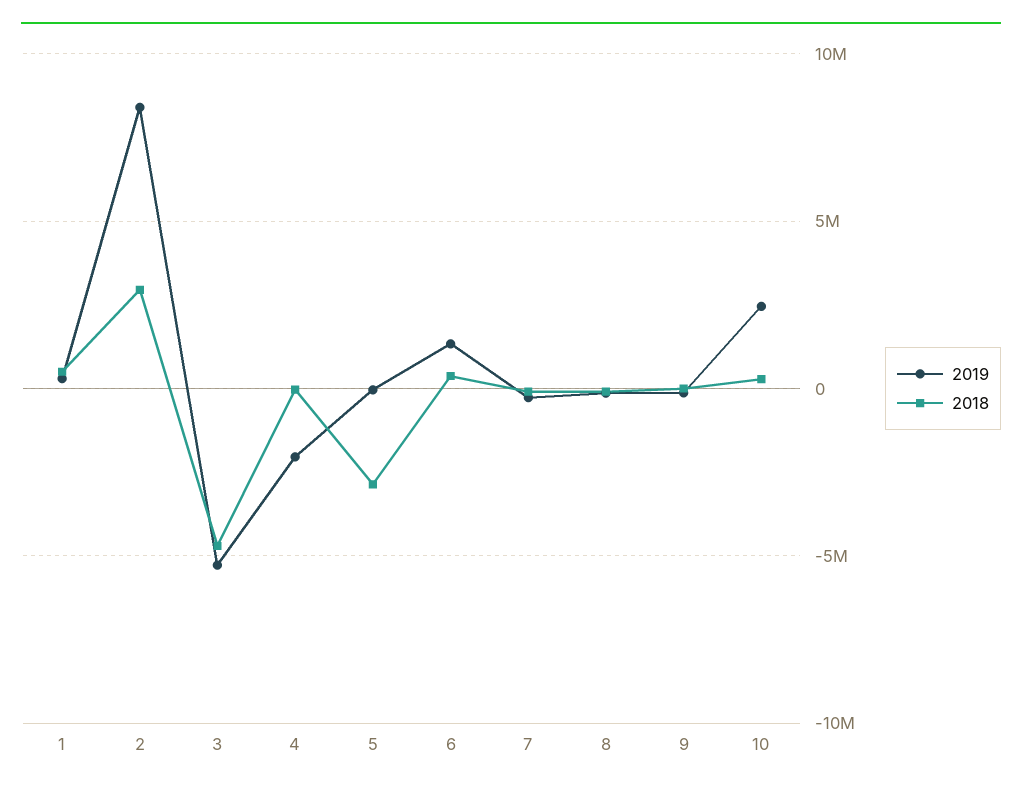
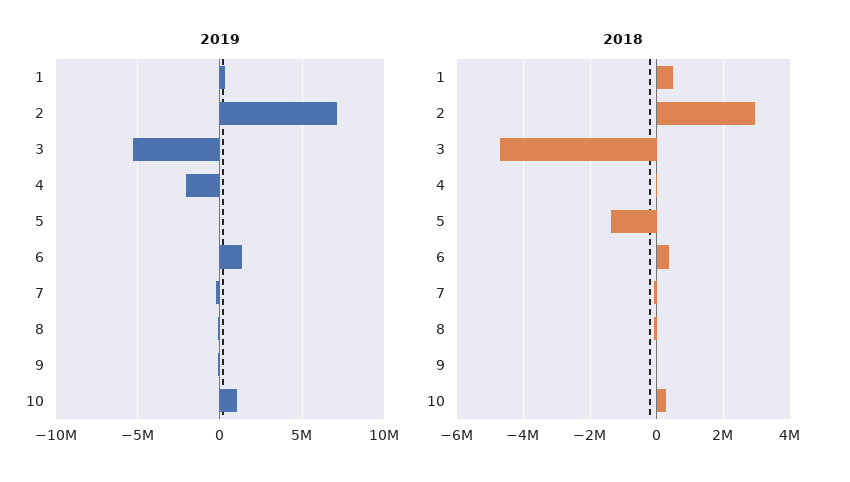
2019, 2: 8500000 -> 7000000
2018, 5: -3000000 -> -1400000
2019, 10: 2500000 -> 1000000

